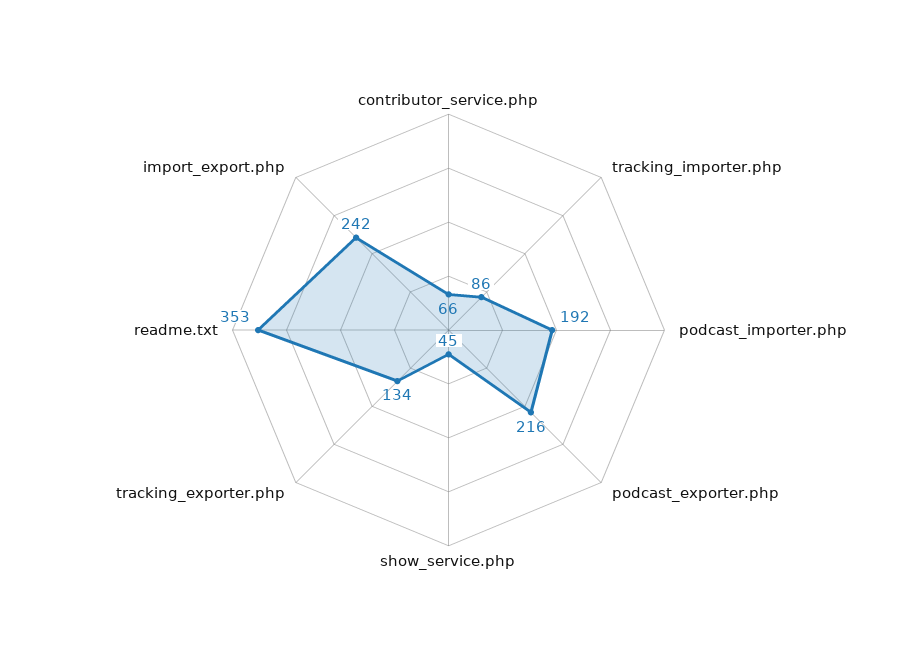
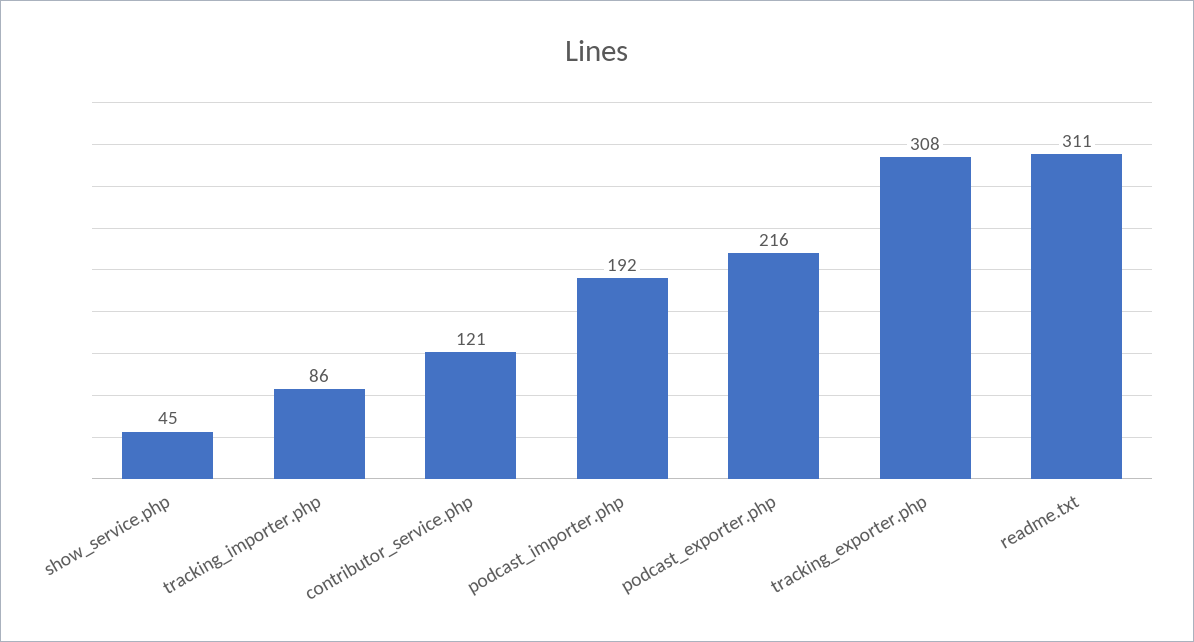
contributor_service.php: 66 -> 121
tracking_exporter.php: 134 -> 308
readme.txt: 353 -> 311
import_export.php: 242 -> none

